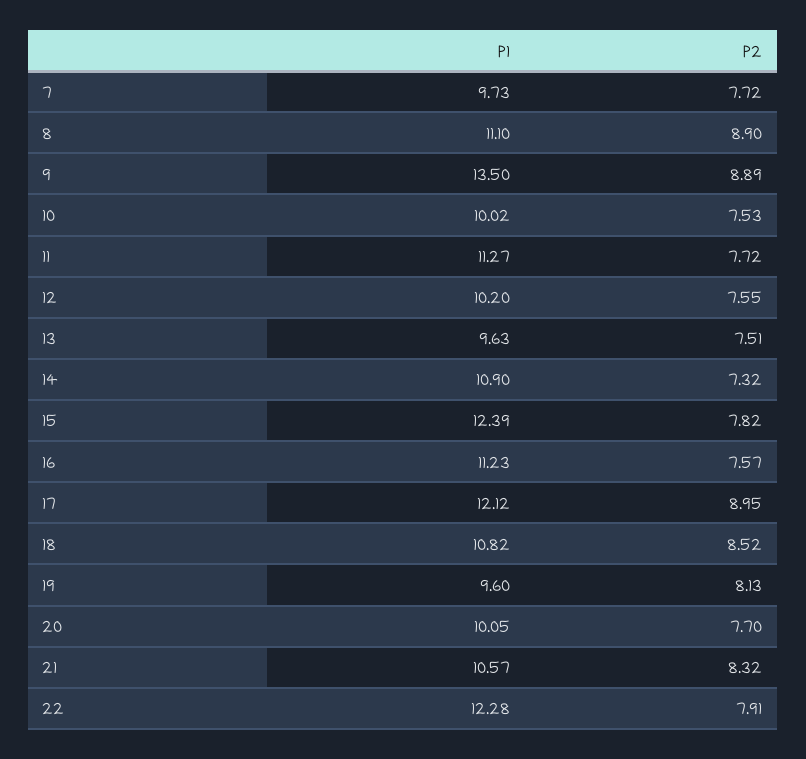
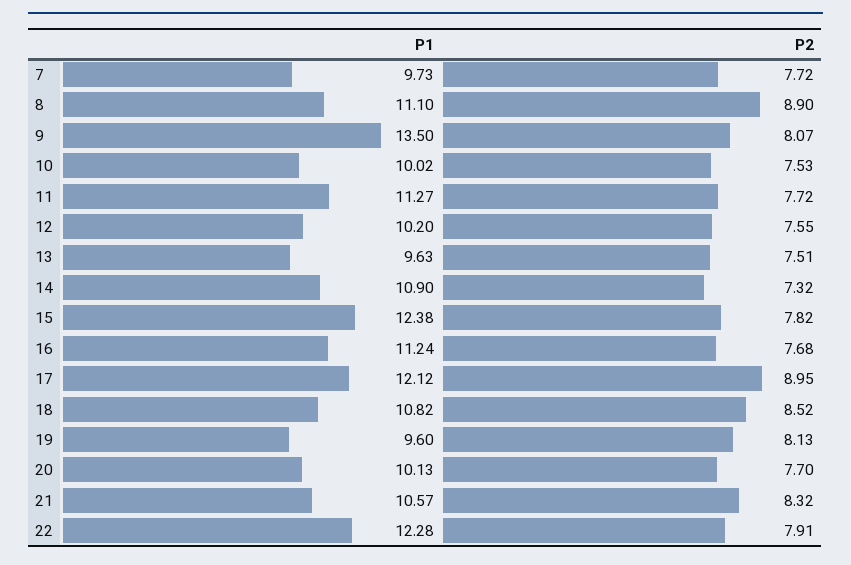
P2, 9: 8.89 -> 8.07
P1, 15: 12.39 -> 12.38
P1, 16: 11.23 -> 11.24
P2, 16: 7.57 -> 7.68
P1, 20: 10.05 -> 10.13

